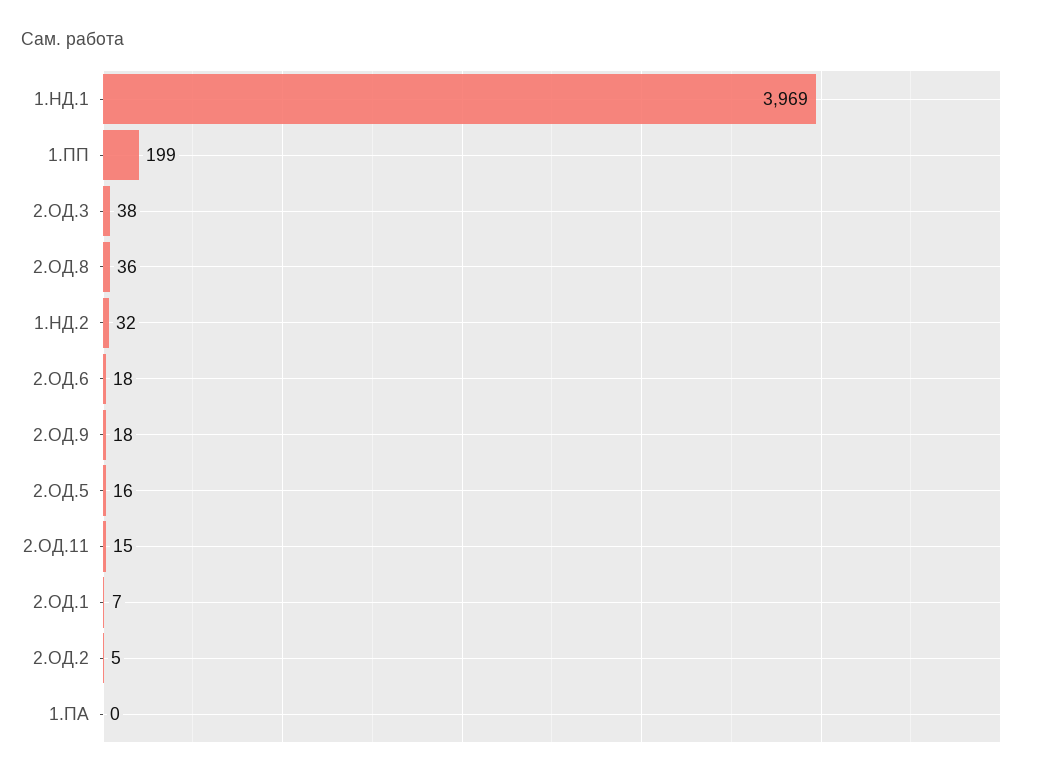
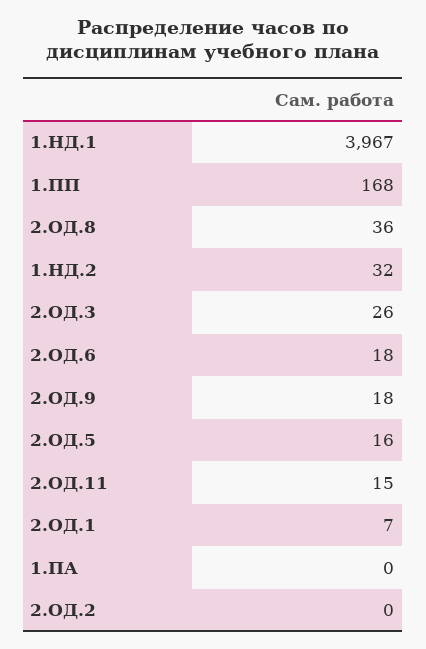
1.НД.1: 3969 -> 3967
1.ПП: 199 -> 168
2.ОД.3: 38 -> 26
2.ОД.2: 5 -> 0

